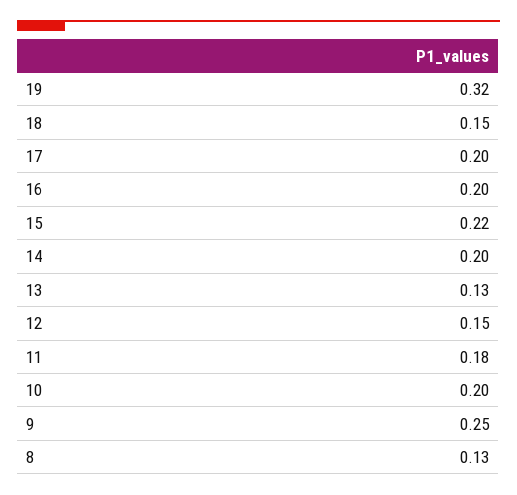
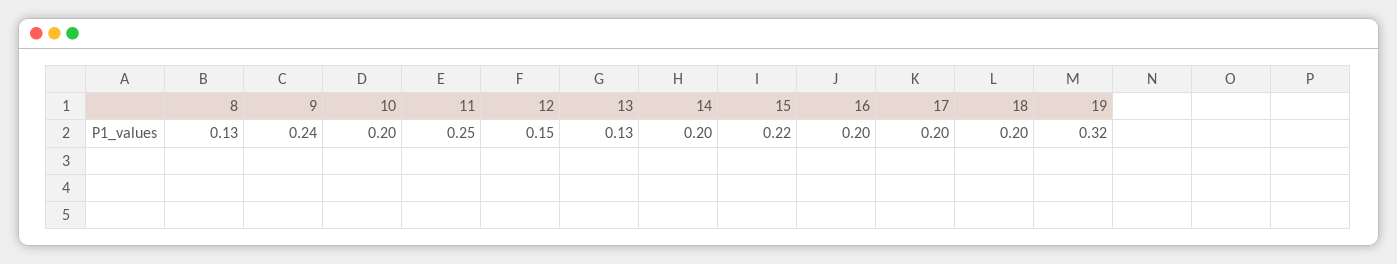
18: 0.15 -> 0.2
11: 0.18 -> 0.25
9: 0.25 -> 0.24

